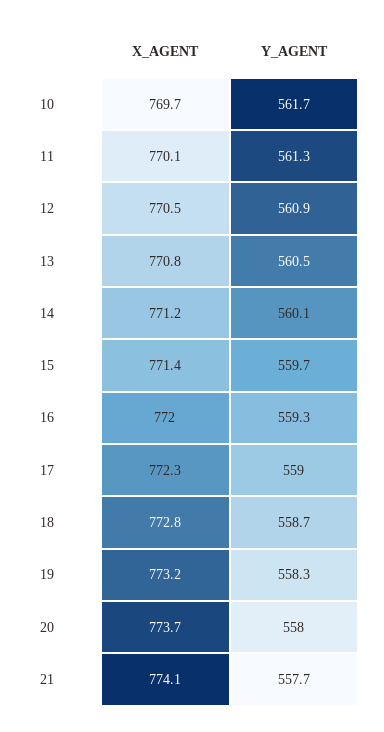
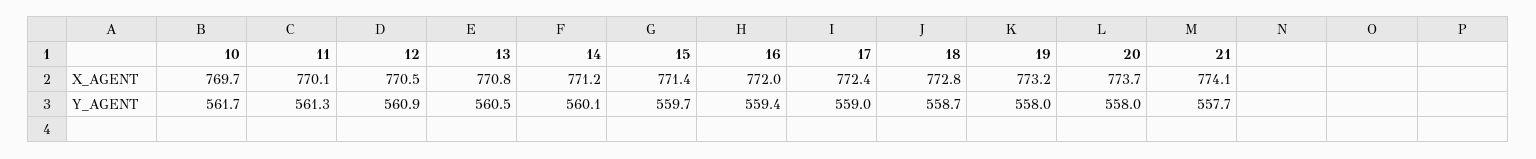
Y_AGENT, 16: 559.3 -> 559.4
X_AGENT, 17: 772.3 -> 772.4
Y_AGENT, 19: 558.3 -> 558

